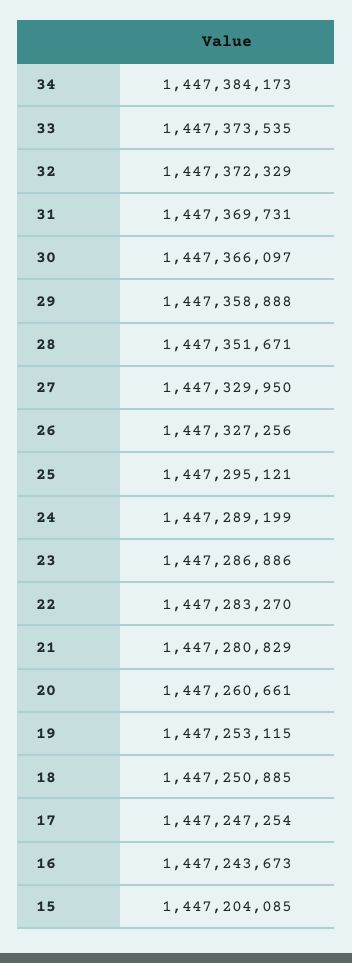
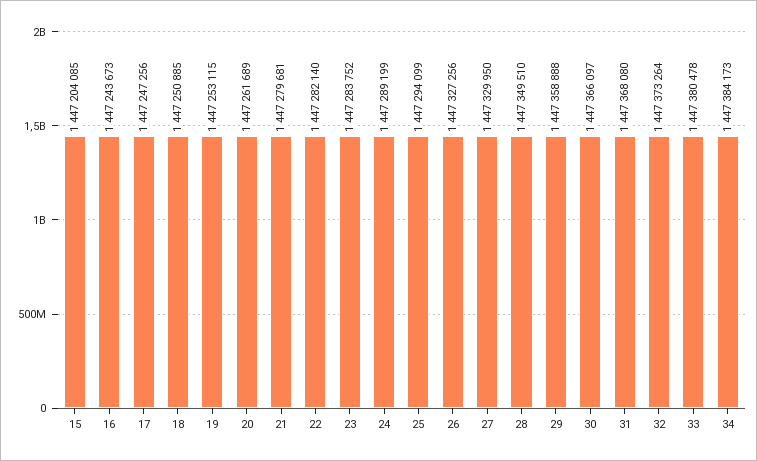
33: 1447373535 -> 1447380478
32: 1447372329 -> 1447373264
31: 1447369731 -> 1447368080
28: 1447351671 -> 1447349510
25: 1447295121 -> 1447294099
23: 1447286886 -> 1447283752
22: 1447283270 -> 1447282140
21: 1447280829 -> 1447279681
20: 1447260661 -> 1447261689
17: 1447247254 -> 1447247256

